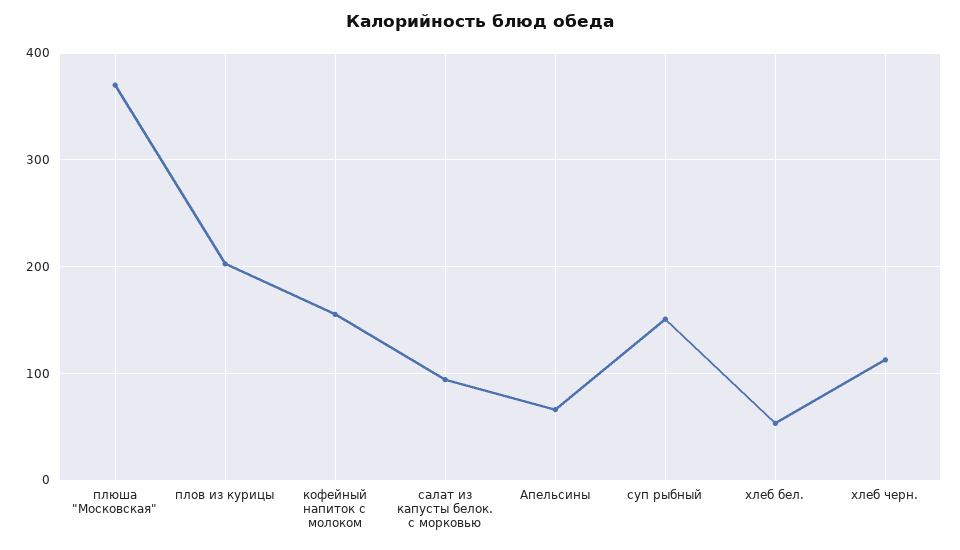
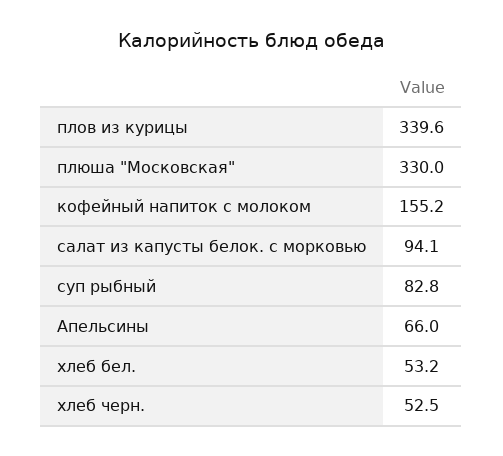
плюша "Московская": 370 -> 330
плов из курицы: 200 -> 339.6
суп рыбный: 150 -> 82.8
хлеб черн.: 110 -> 52.5

